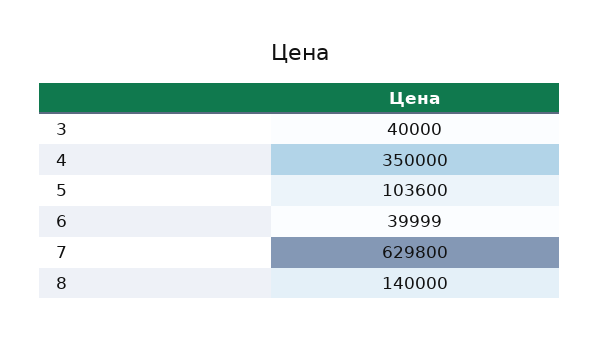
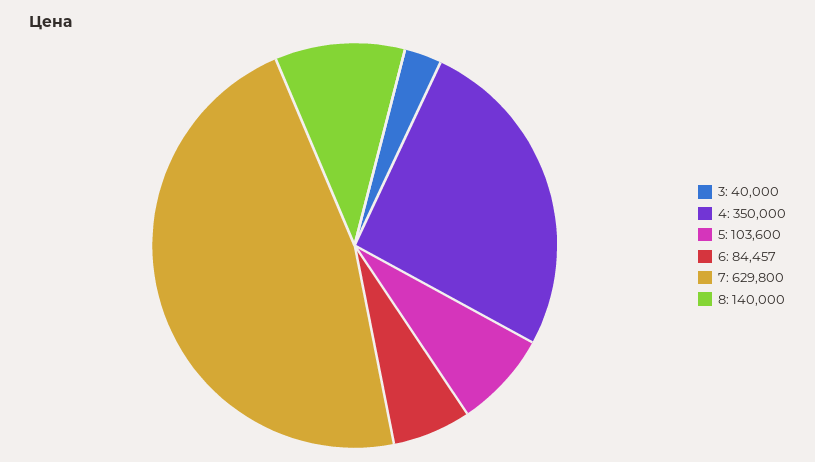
6: 39999 -> 84457

